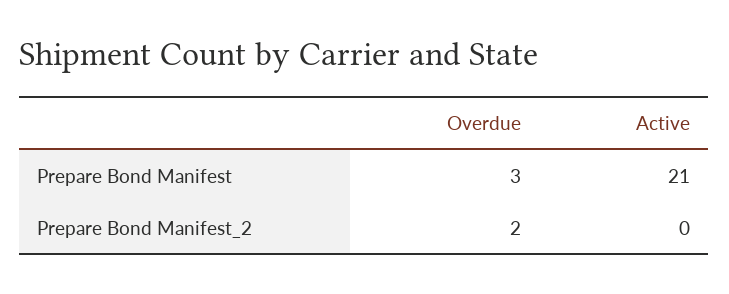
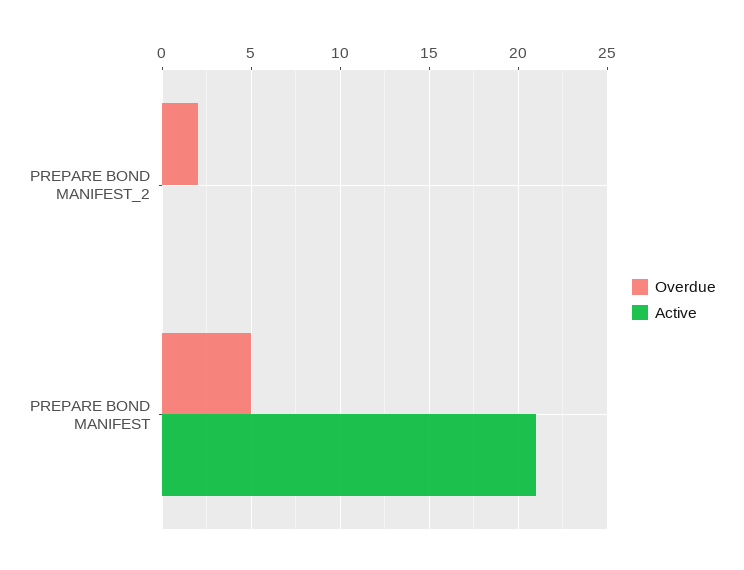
Overdue, Prepare Bond Manifest: 3 -> 5

